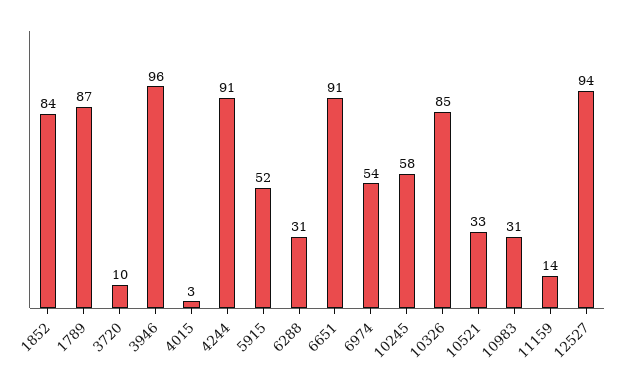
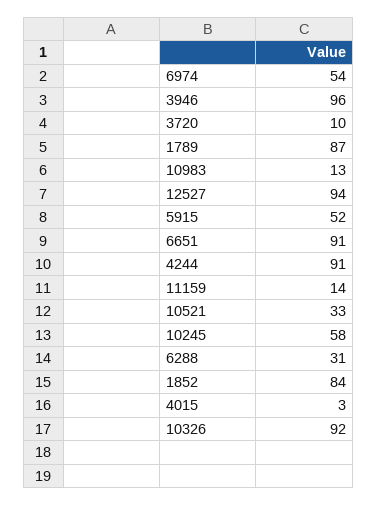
10326: 85 -> 92
10983: 31 -> 13

